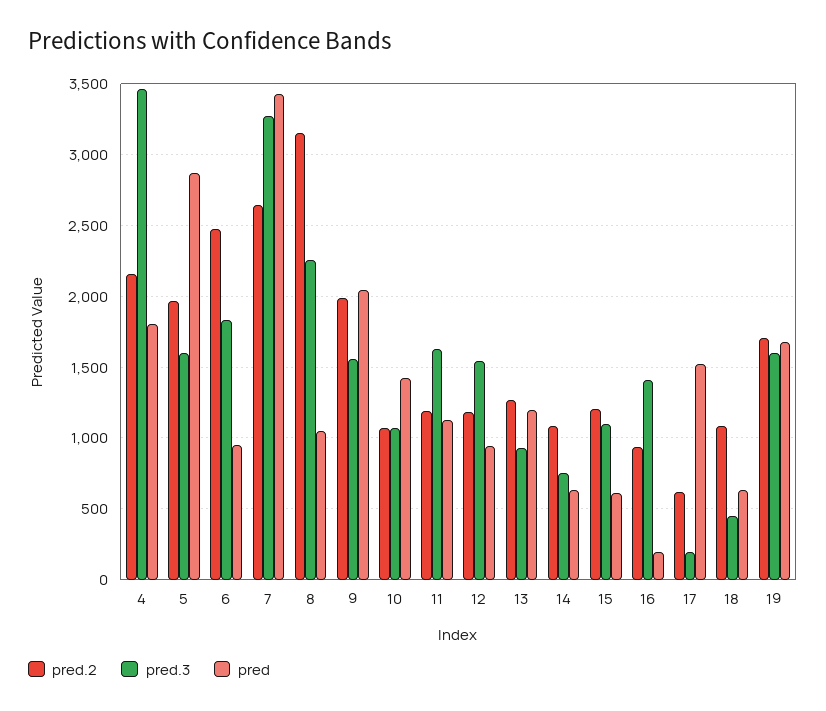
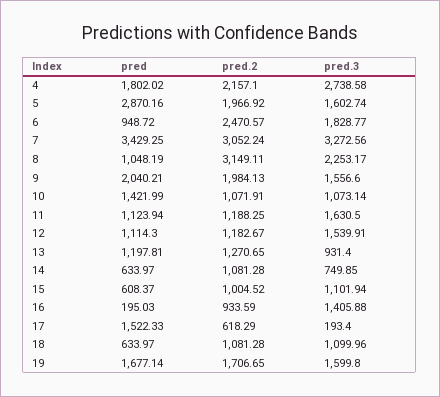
pred.3, 4: 3450 -> 2738.58
pred.2, 7: 2650 -> 3052.24
pred, 12: 950 -> 1114.3
pred.2, 15: 1200 -> 1004.52
pred.3, 18: 450 -> 1099.96

